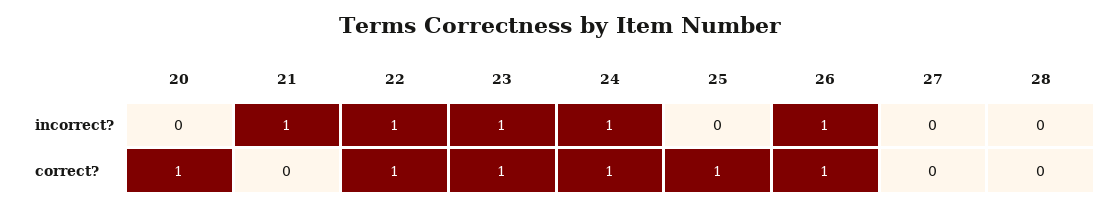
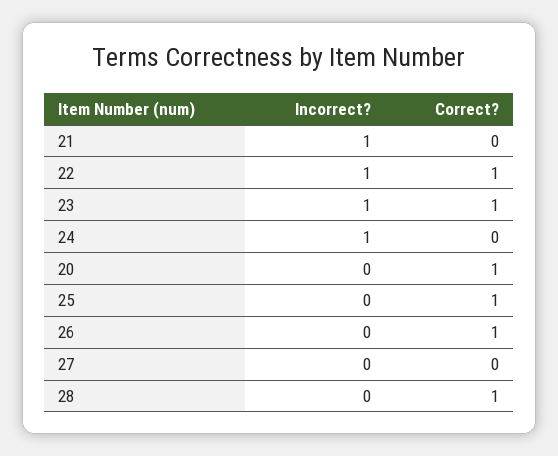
26, incorrect?: 1 -> 0
24, correct?: 1 -> 0
28, correct?: 0 -> 1

